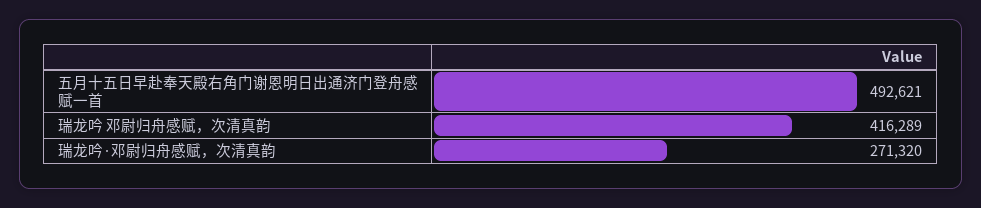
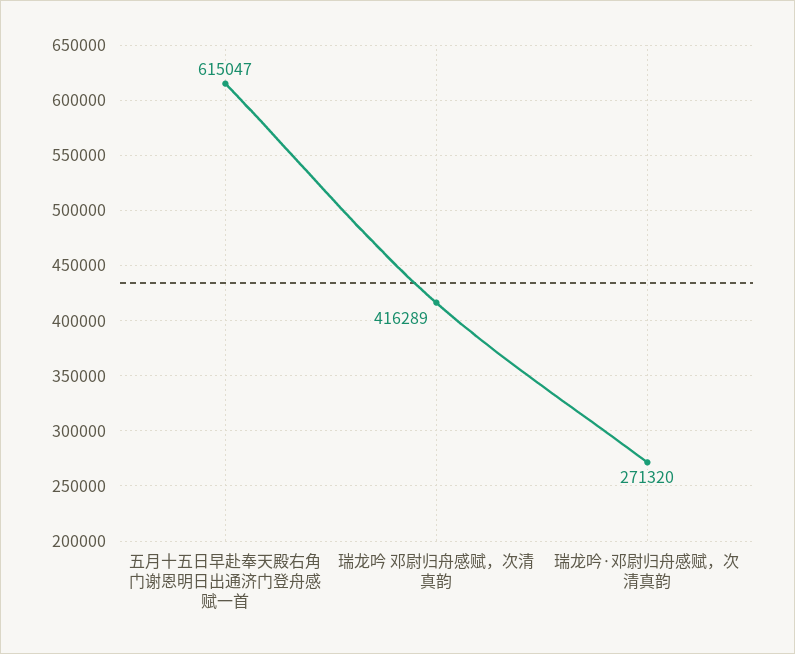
五月十五日早赴奉天殿右角门谢恩明日出通济门登舟感赋一首: 492621 -> 615047

